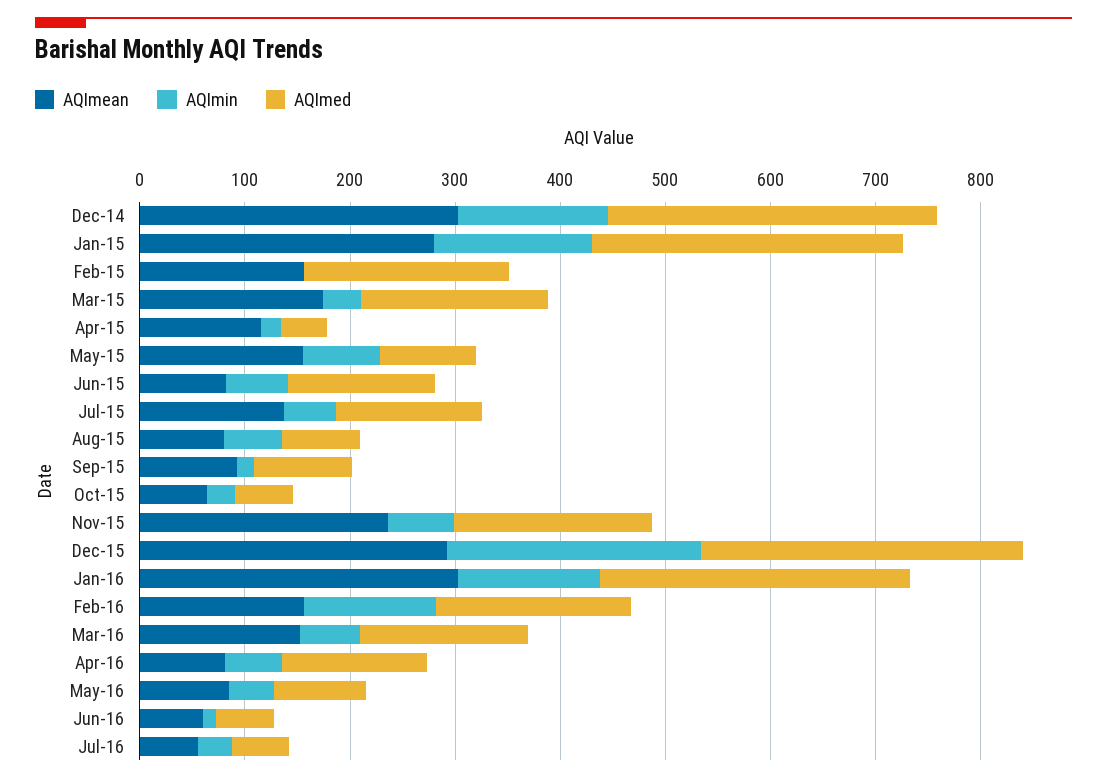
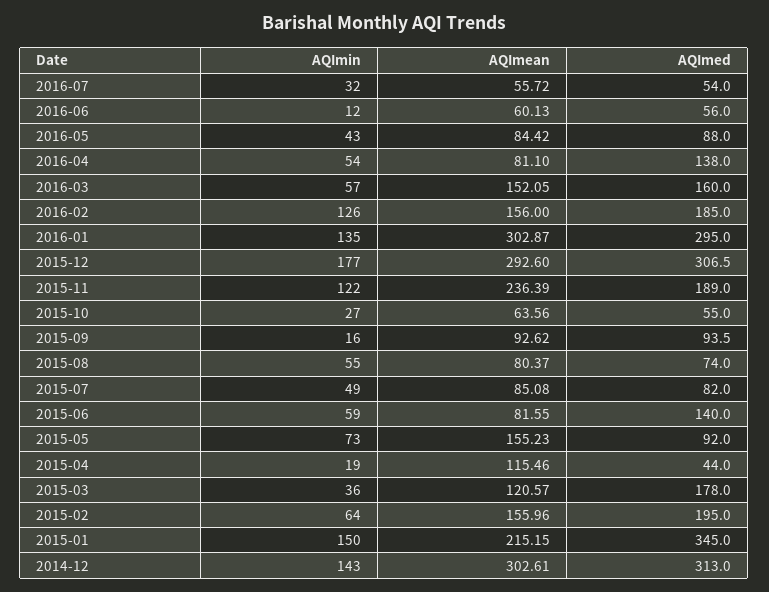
AQImean, Jan-15: 280 -> 215.15
AQImed, Jan-15: 300 -> 345
AQImin, Feb-15: 0 -> 64
AQImean, Mar-15: 180 -> 120.57
AQImean, Jul-15: 140 -> 85.08
AQImed, Jul-15: 140 -> 82
AQImin, Nov-15: 60 -> 122
AQImin, Dec-15: 240 -> 177

